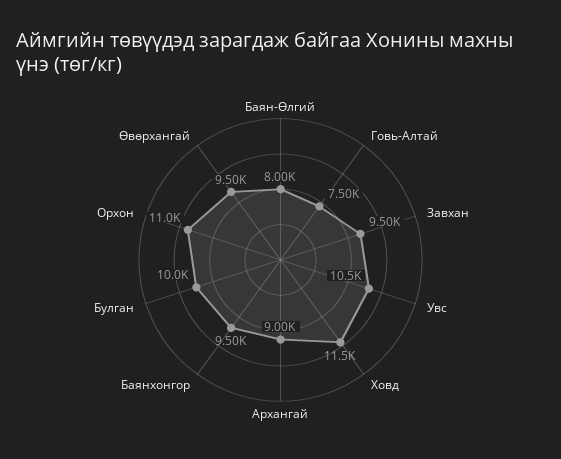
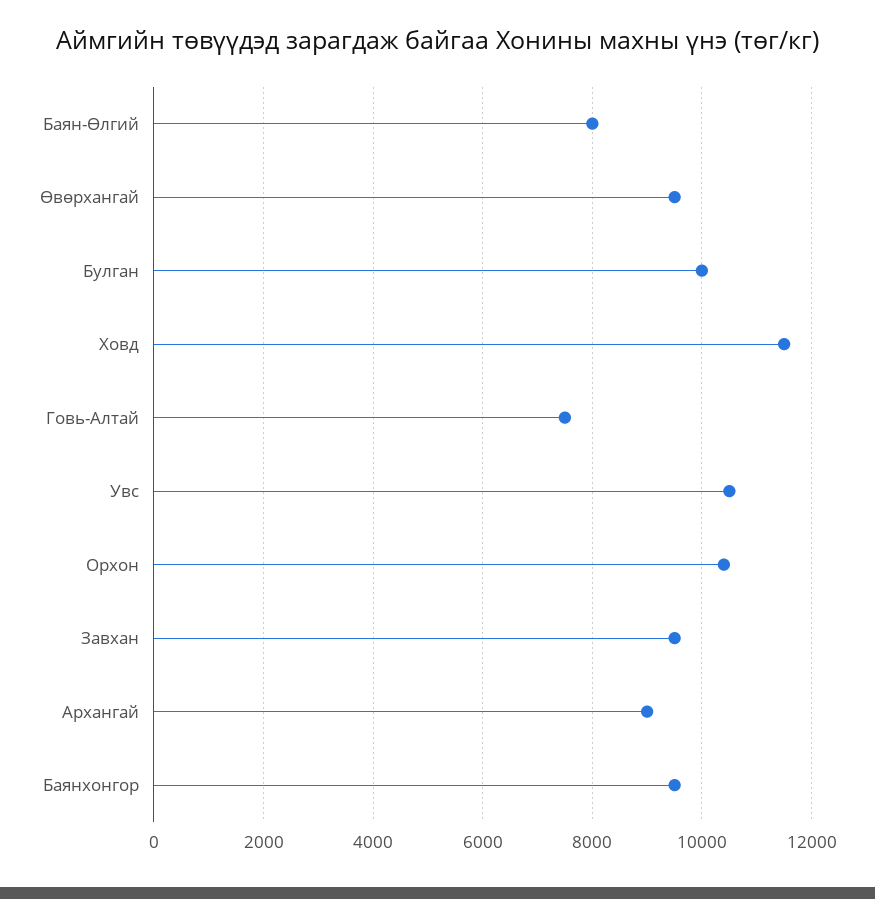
Орхон: 11000 -> 10400

